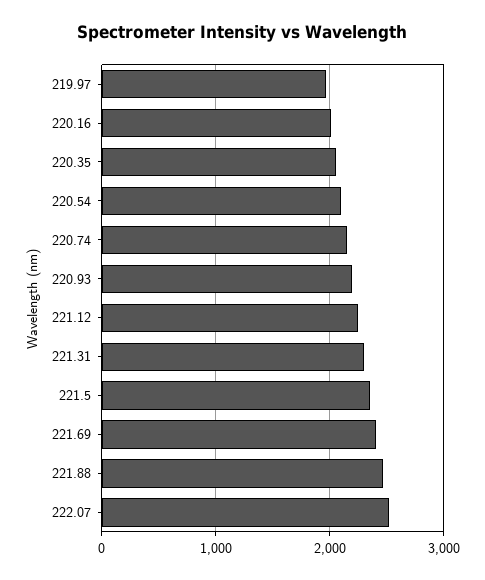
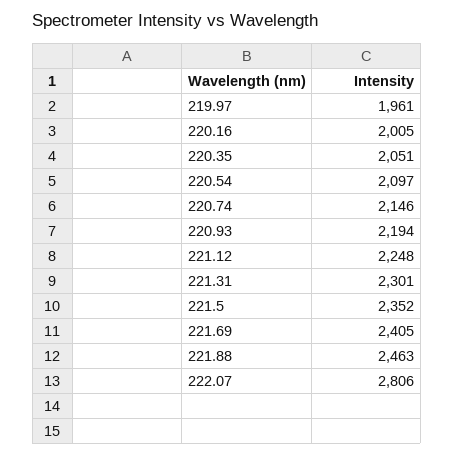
222.07: 2500 -> 2806

